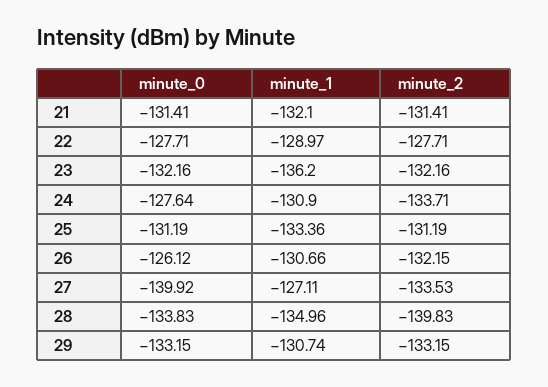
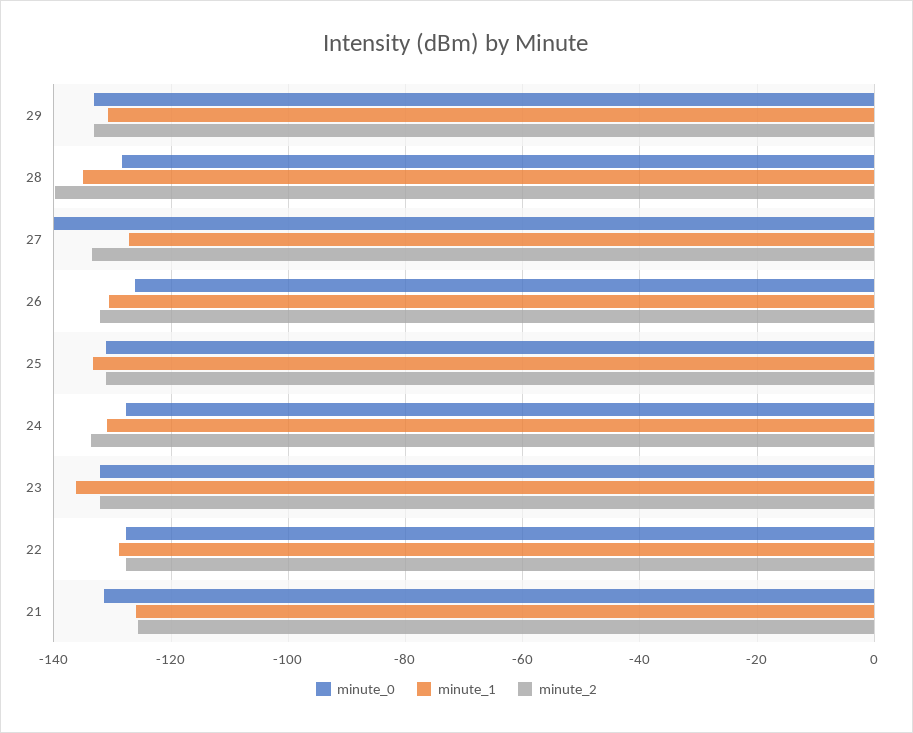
minute_1, 21: -132.1 -> -126
minute_2, 21: -131.41 -> -126
minute_0, 28: -133.83 -> -128

